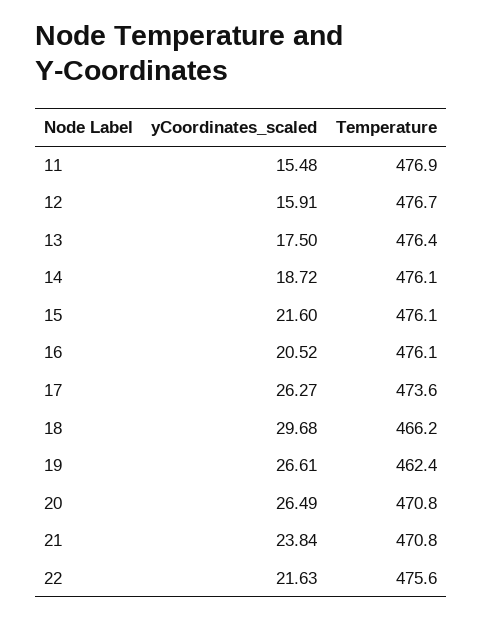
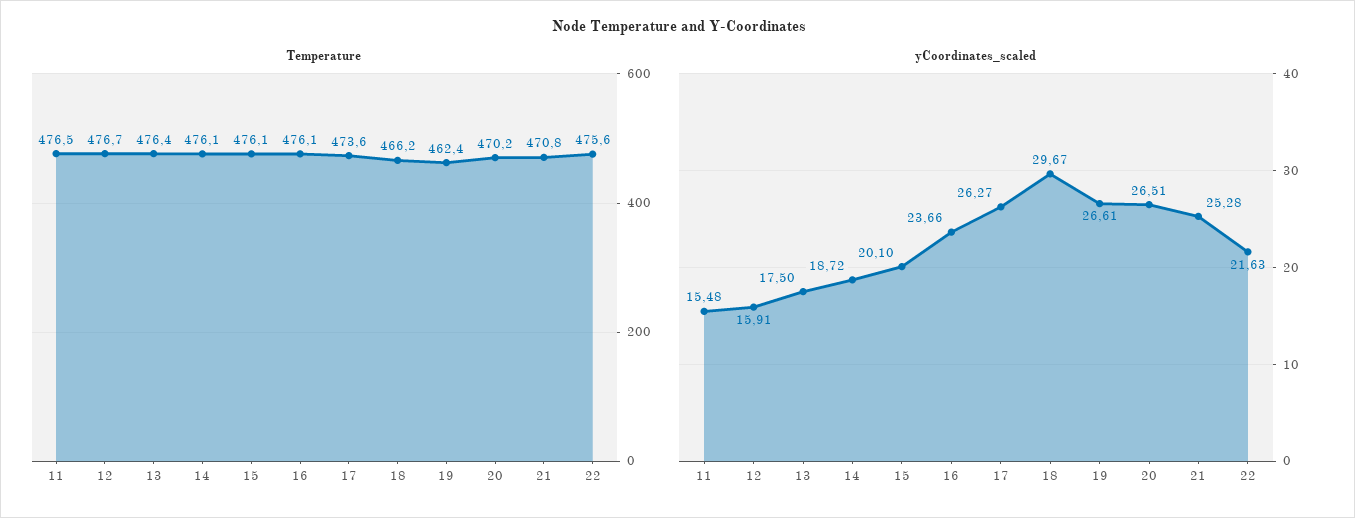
Temperature, 11: 476.9 -> 476.5
yCoordinates_scaled, 15: 21.6 -> 20.1
yCoordinates_scaled, 16: 20.52 -> 23.66
yCoordinates_scaled, 18: 29.68 -> 29.67
yCoordinates_scaled, 20: 26.49 -> 26.51
Temperature, 20: 470.8 -> 470.2
yCoordinates_scaled, 21: 23.84 -> 25.28

